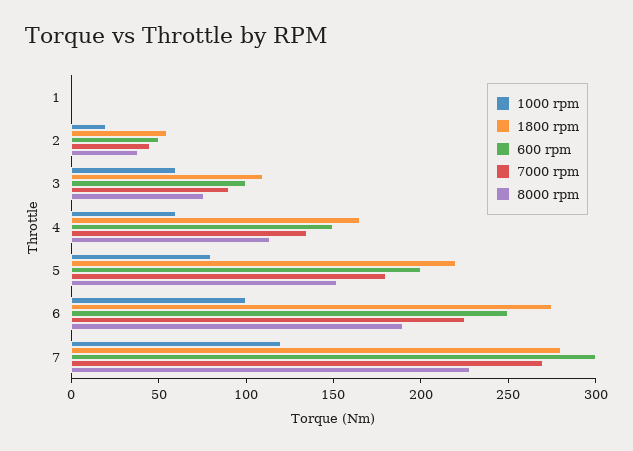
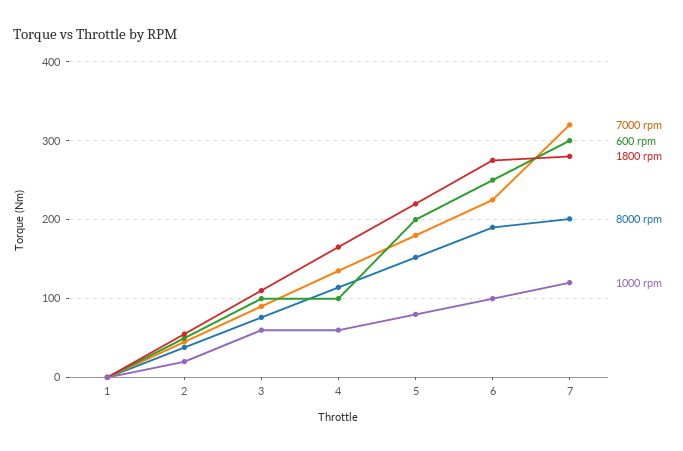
600 rpm, 4: 150 -> 100
7000 rpm, 7: 270 -> 320
8000 rpm, 7: 230 -> 200

